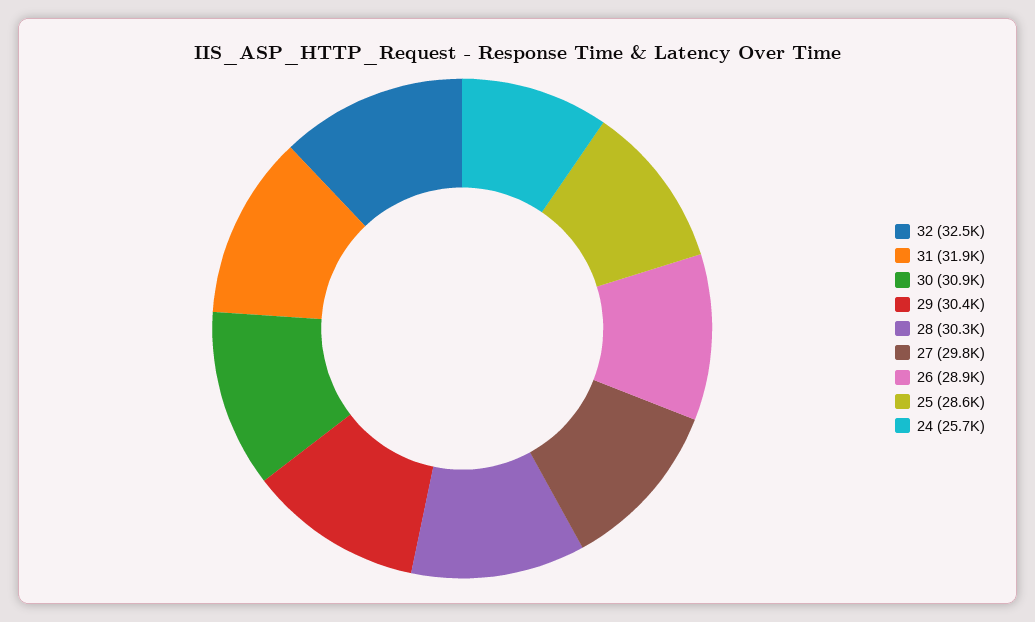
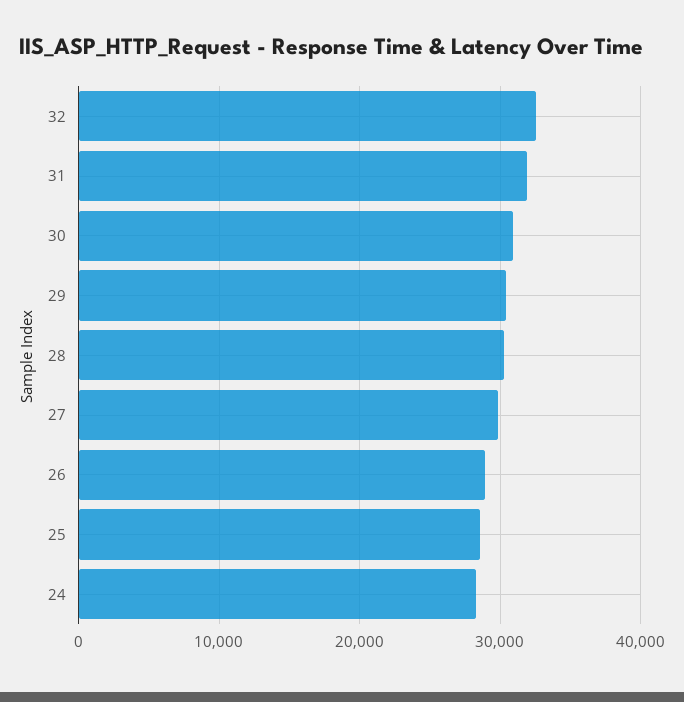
24: 25700 -> 28000

